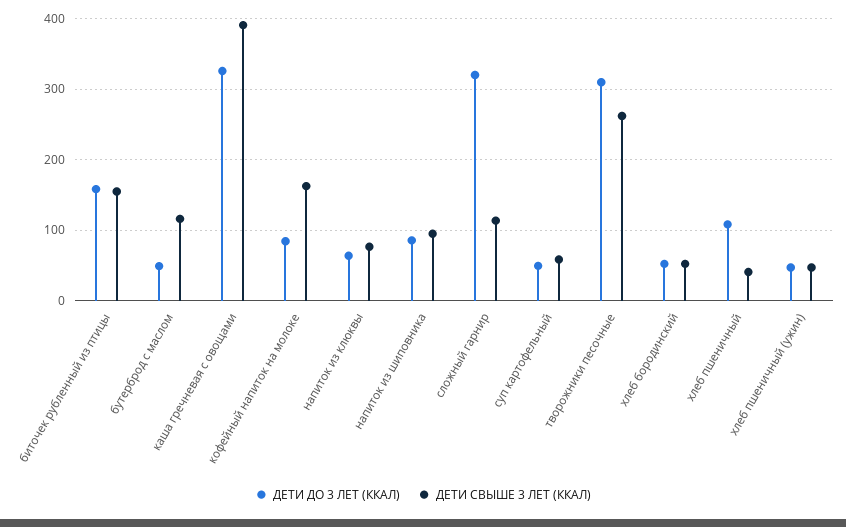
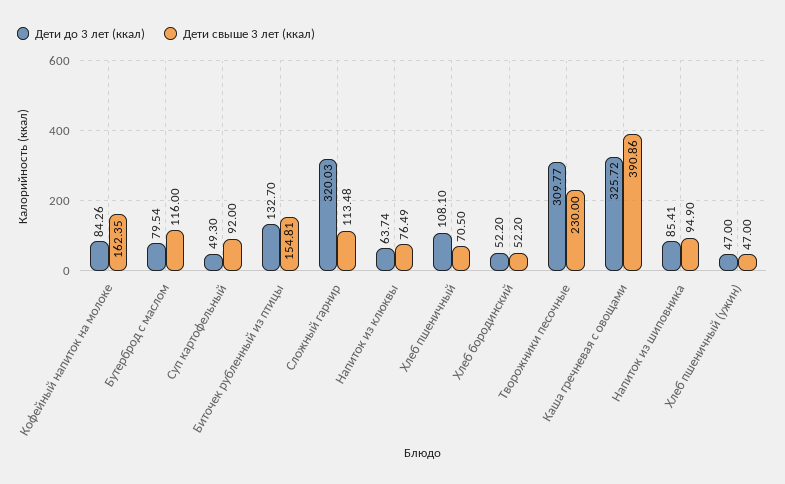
ДЕТИ ДО 3 ЛЕТ (ККАЛ), биточек рубленный из птицы: 160 -> 132.7
ДЕТИ ДО 3 ЛЕТ (ККАЛ), бутерброд с маслом: 50 -> 79.54
ДЕТИ СВЫШЕ 3 ЛЕТ (ККАЛ), суп картофельный: 60 -> 92
ДЕТИ СВЫШЕ 3 ЛЕТ (ККАЛ), творожники песочные: 260 -> 230
ДЕТИ СВЫШЕ 3 ЛЕТ (ККАЛ), хлеб пшеничный: 40 -> 70.5

